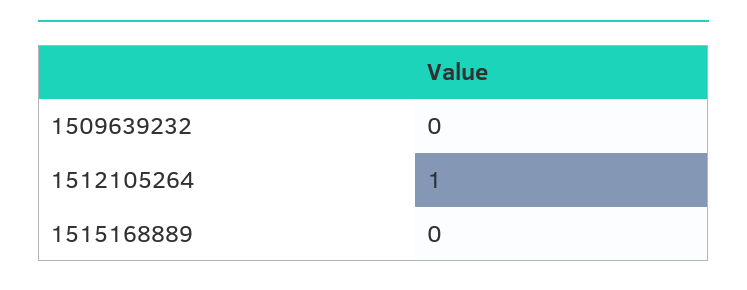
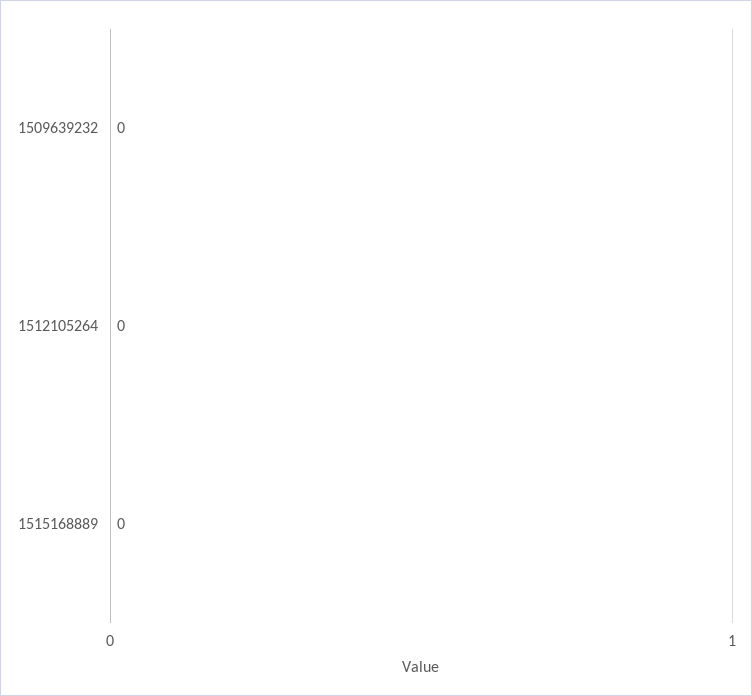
1512105264: 1 -> 0

